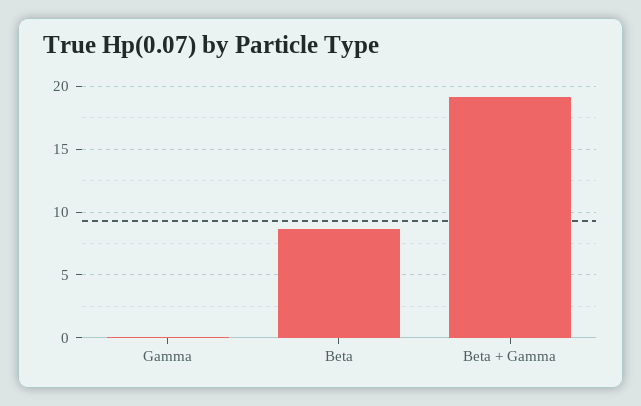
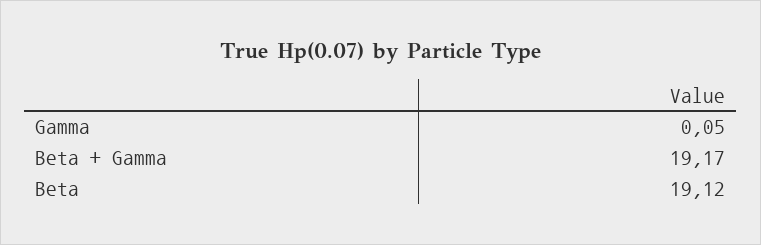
Beta: 8.5 -> 19.12

